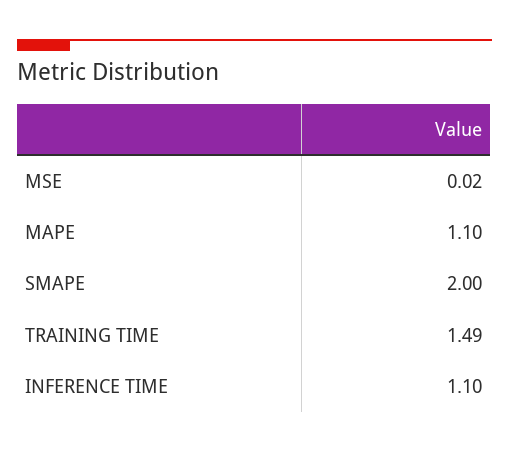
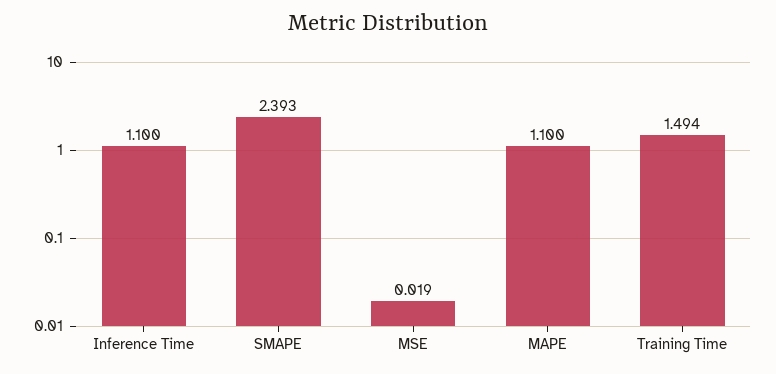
SMAPE: 2 -> 2.393

